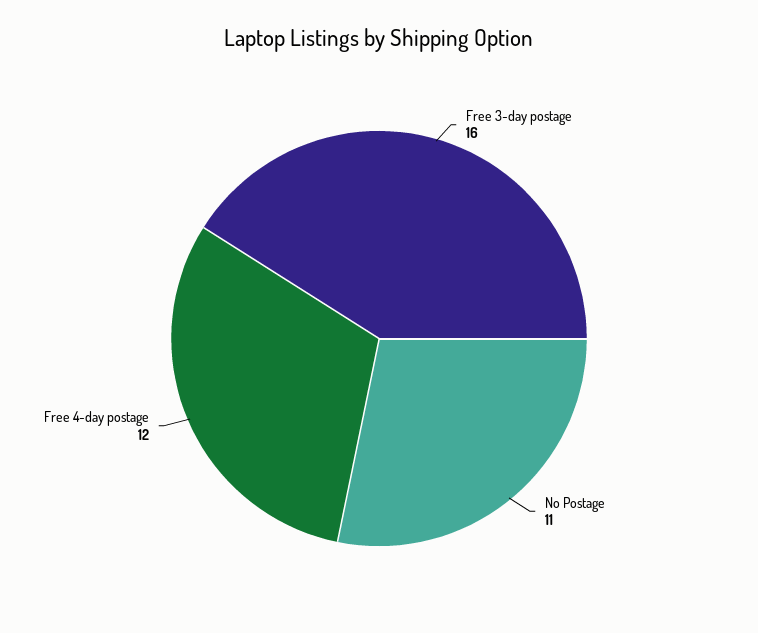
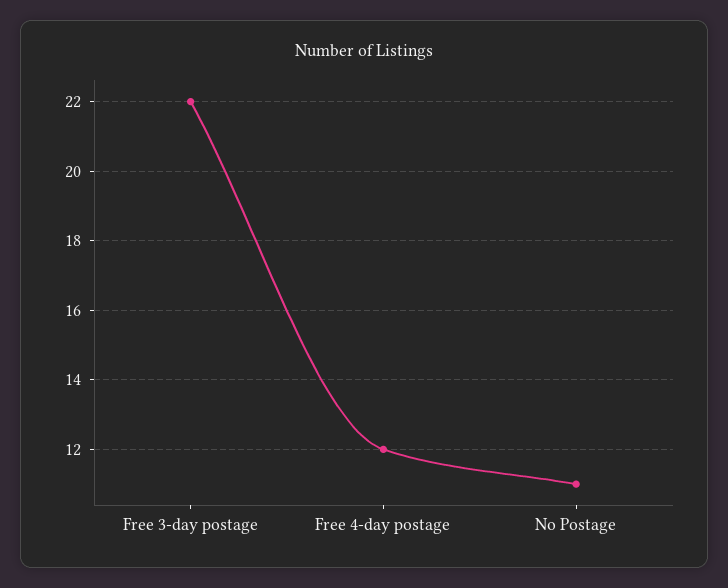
Free 3-day postage: 16 -> 22

